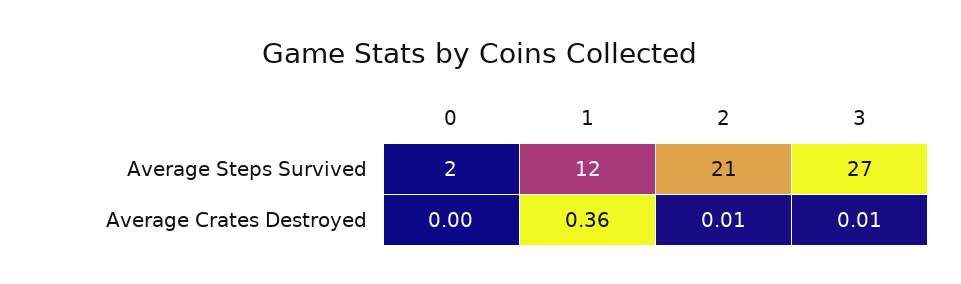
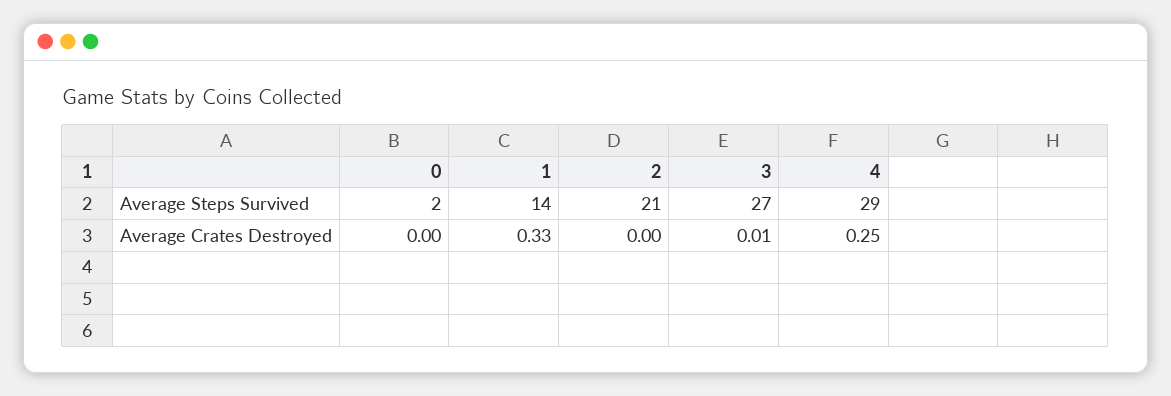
1, Average Steps Survived: 12 -> 14
1, Average Crates Destroyed: 0.36 -> 0.33
2, Average Crates Destroyed: 0.01 -> 0
4, Average Steps Survived: none -> 29
4, Average Crates Destroyed: none -> 0.25

